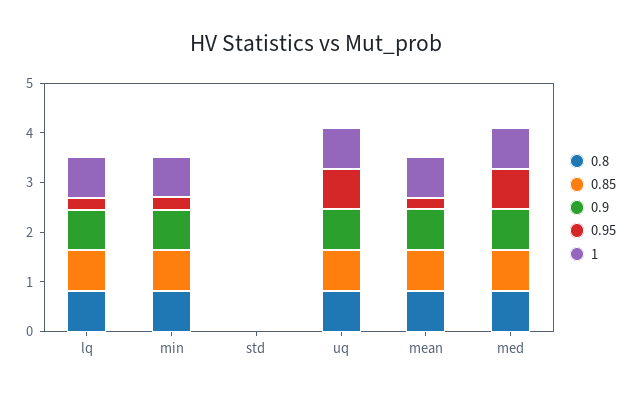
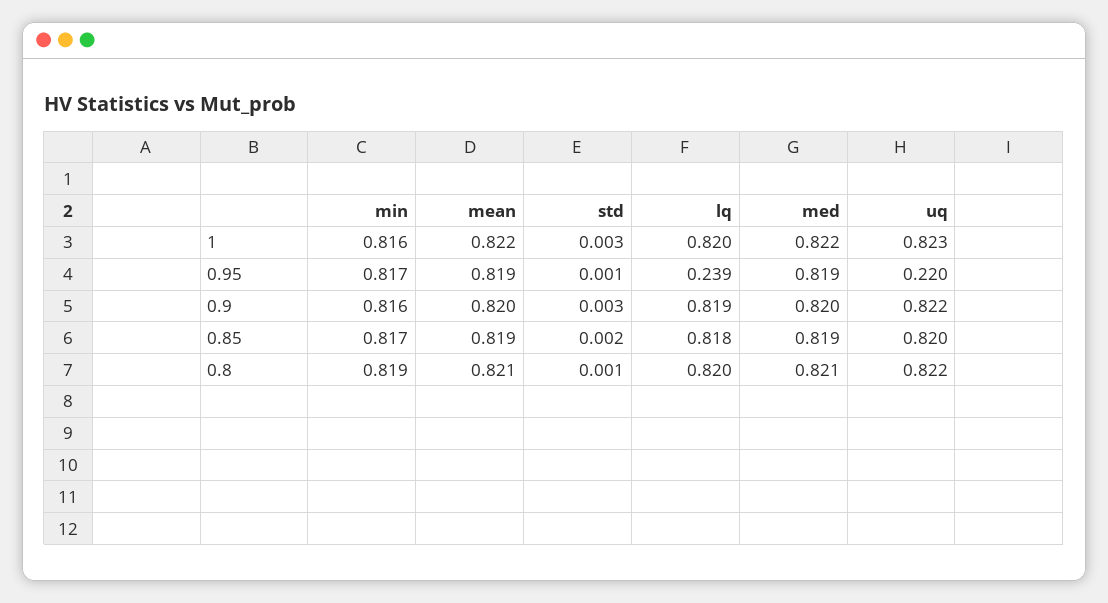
0.95, min: 0.2 -> 0.817
0.95, uq: 0.8 -> 0.22
0.95, mean: 0.2 -> 0.819

